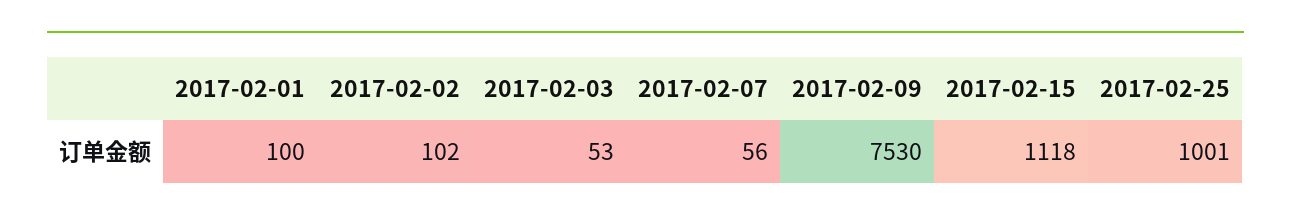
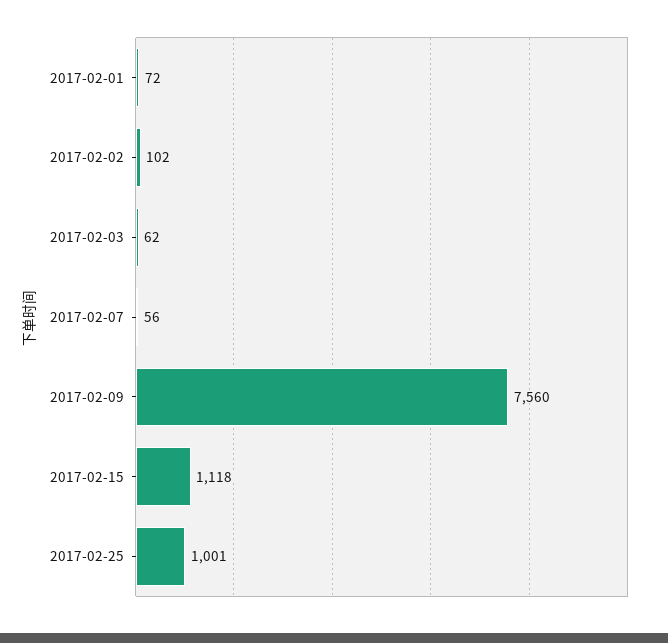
2017-02-01: 100 -> 72
2017-02-03: 53 -> 62
2017-02-09: 7530 -> 7560

